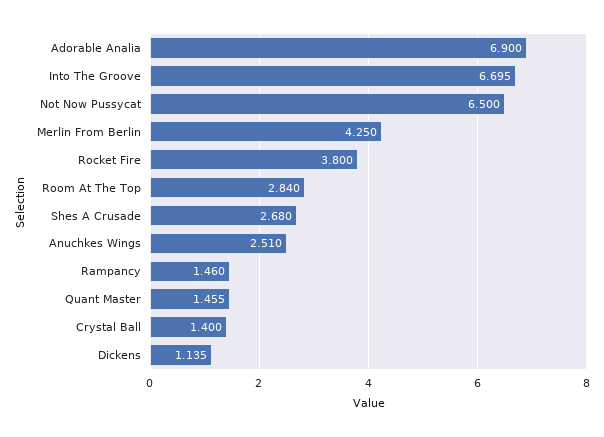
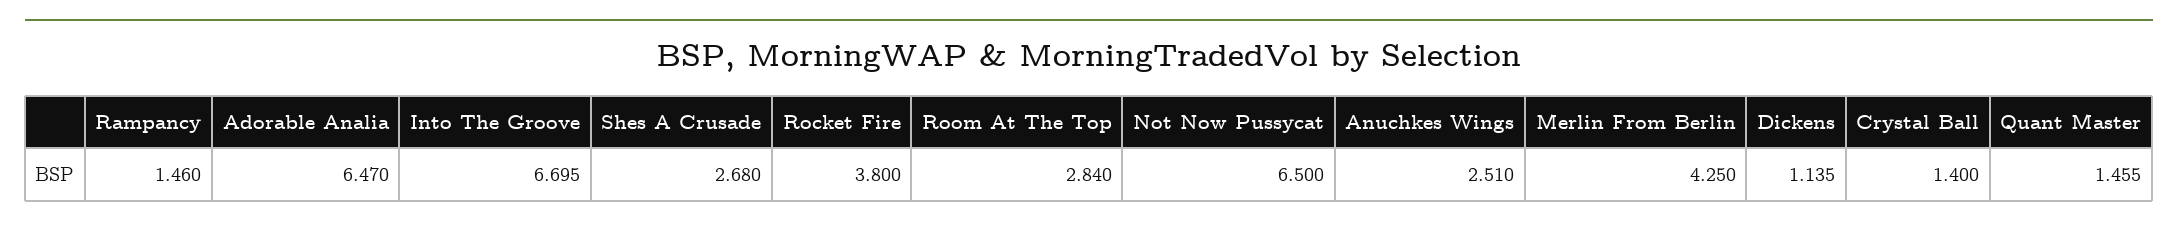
Adorable Analia: 6.9 -> 6.47

